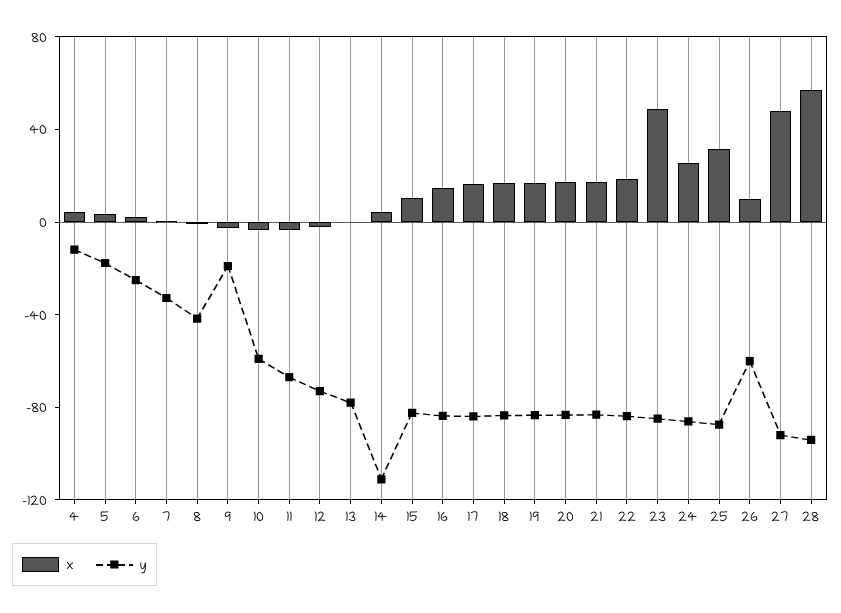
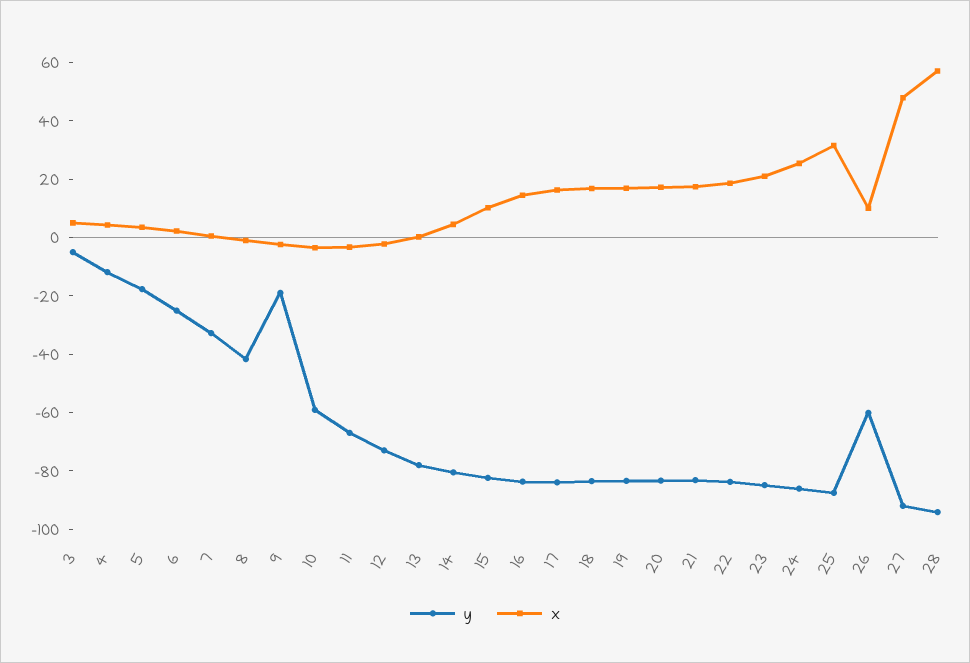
y, 14: -110 -> -80
x, 23: 50 -> 20
y, 3: none -> -5
x, 3: none -> 5

